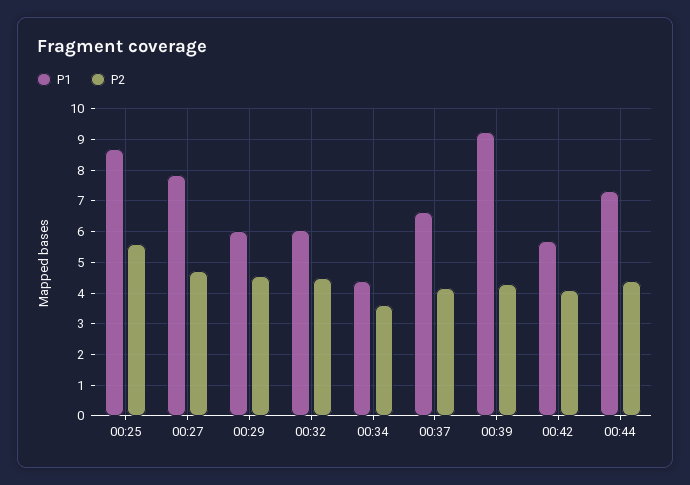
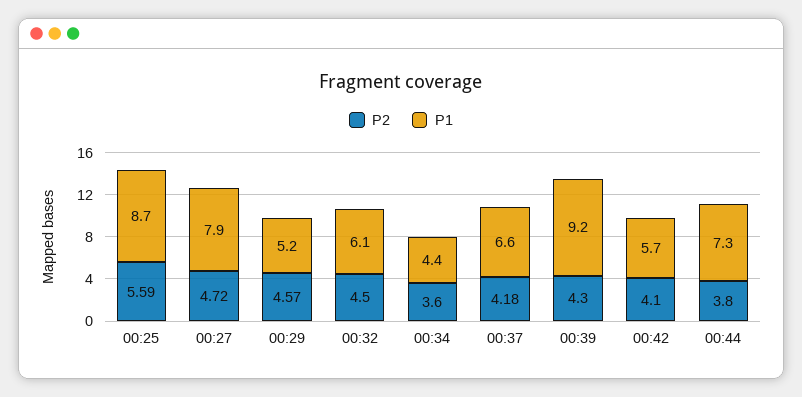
P1, 00:29: 6 -> 5.2
P2, 00:44: 4.4 -> 3.8

